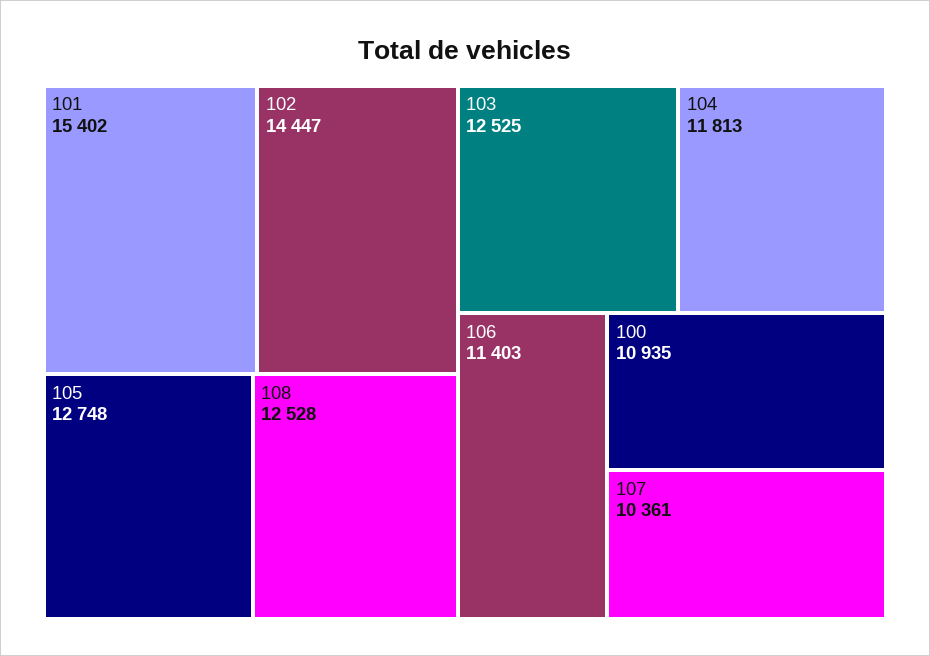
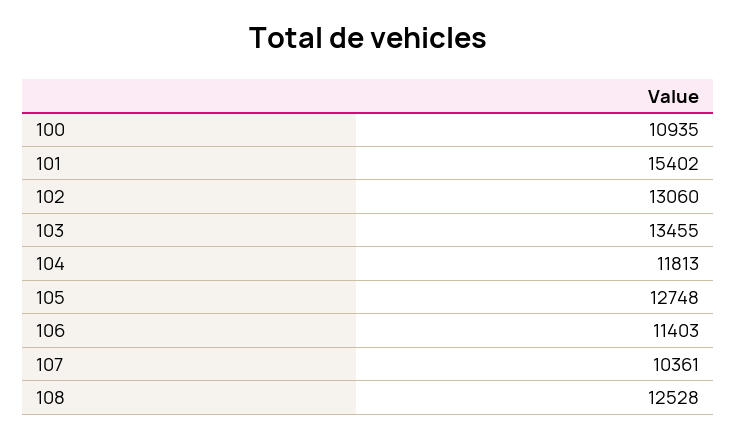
102: 14447 -> 13060
103: 12525 -> 13455

